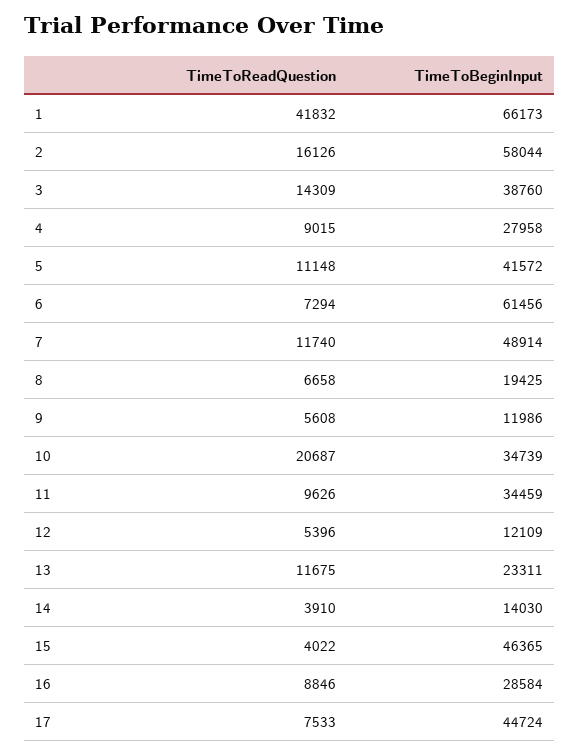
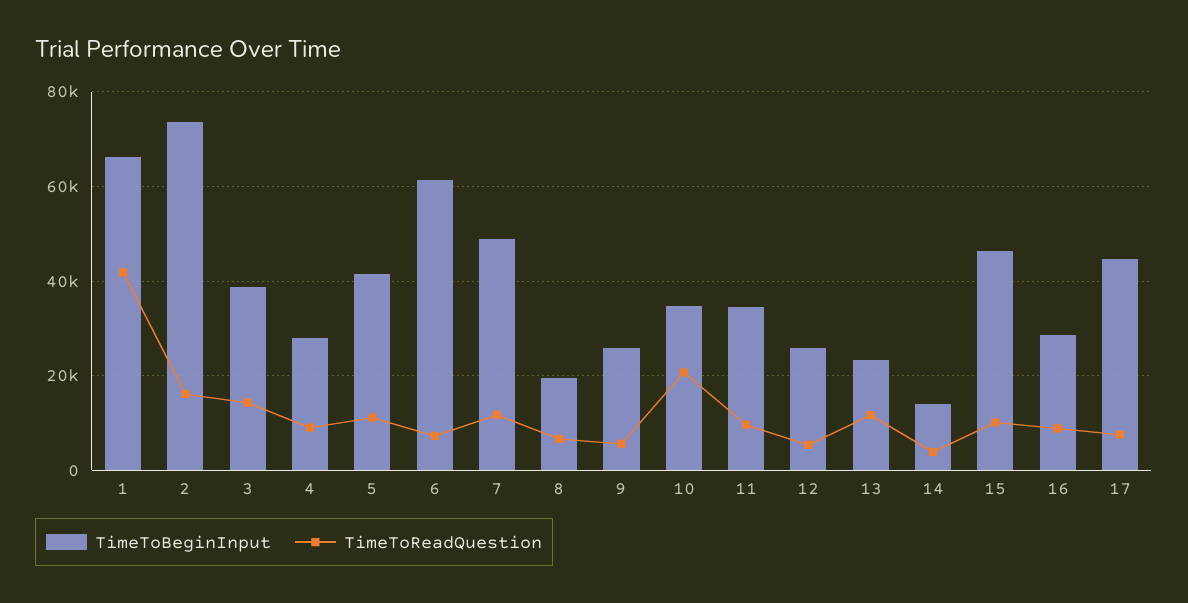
TimeToBeginInput, 2: 58044 -> 74000
TimeToBeginInput, 9: 11986 -> 26000
TimeToBeginInput, 12: 12109 -> 26000
TimeToReadQuestion, 15: 4022 -> 10000

